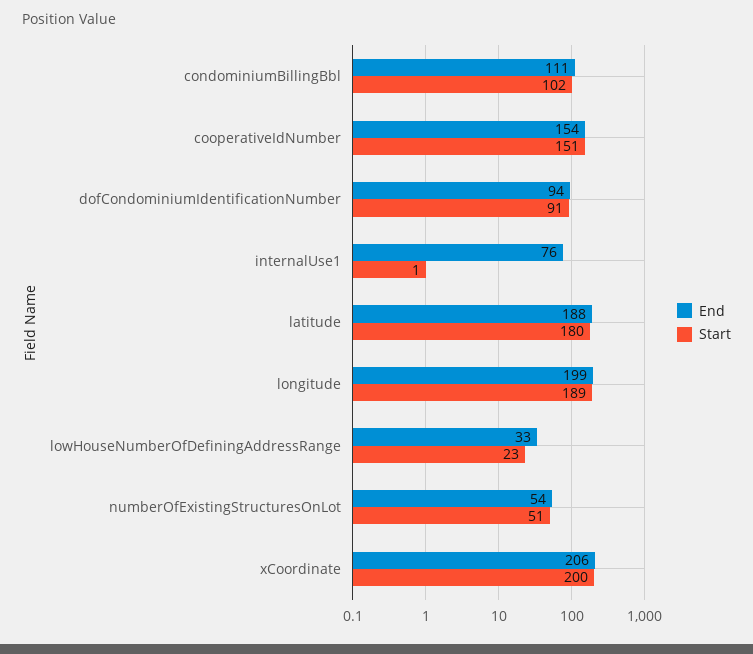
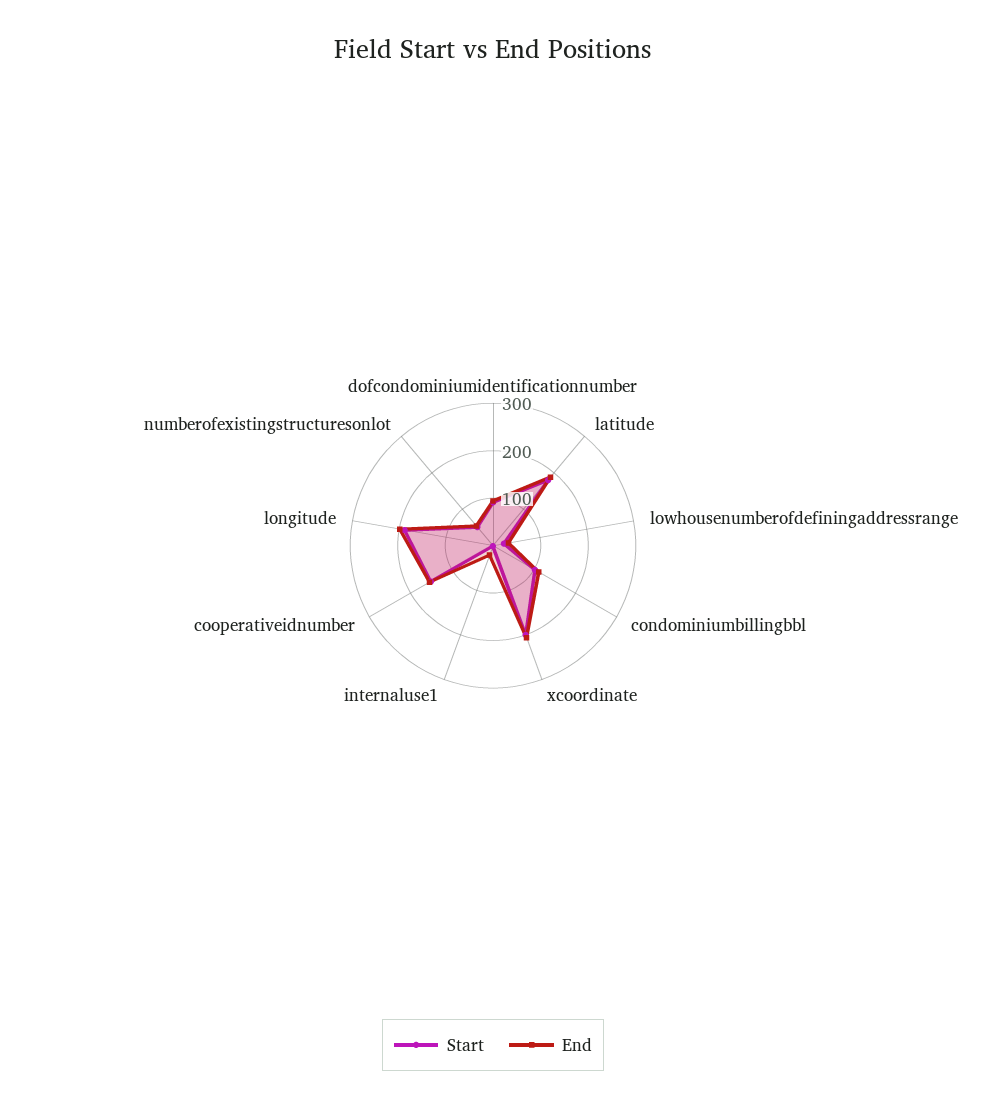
End, internalUse1: 76 -> 20

